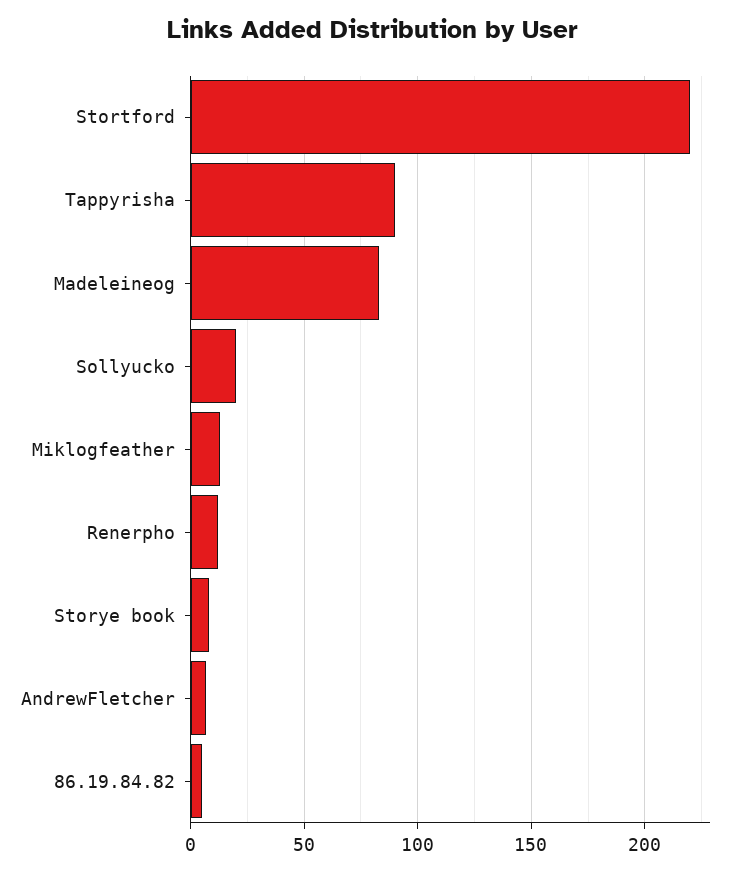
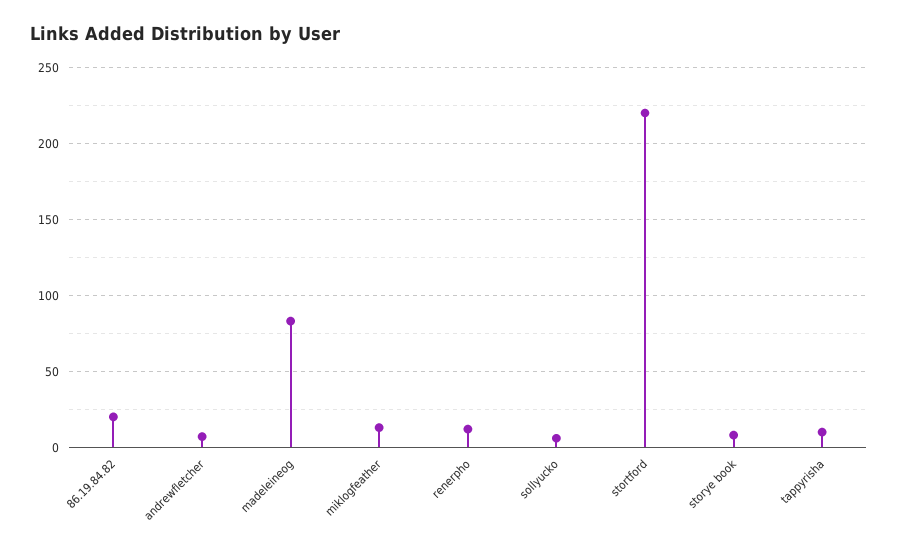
Tappyrisha: 90 -> 10
Sollyucko: 20 -> 5
86.19.84.82: 5 -> 20

